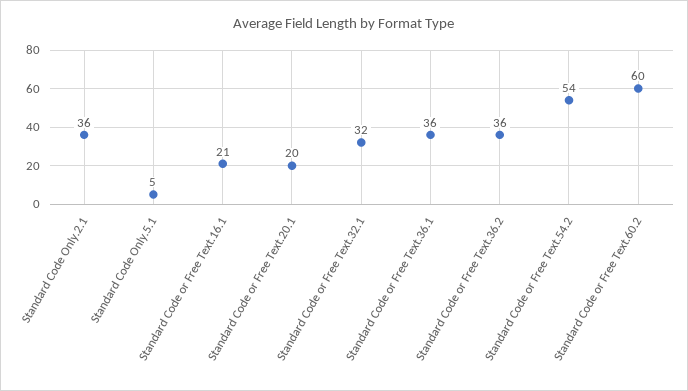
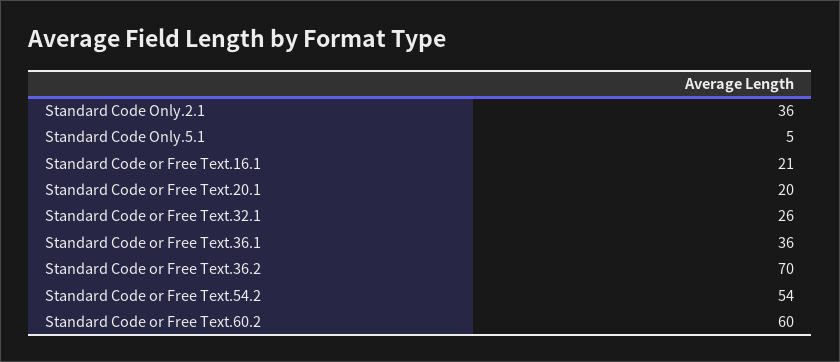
Standard Code or Free Text.32.1: 32 -> 26
Standard Code or Free Text.36.2: 36 -> 70

